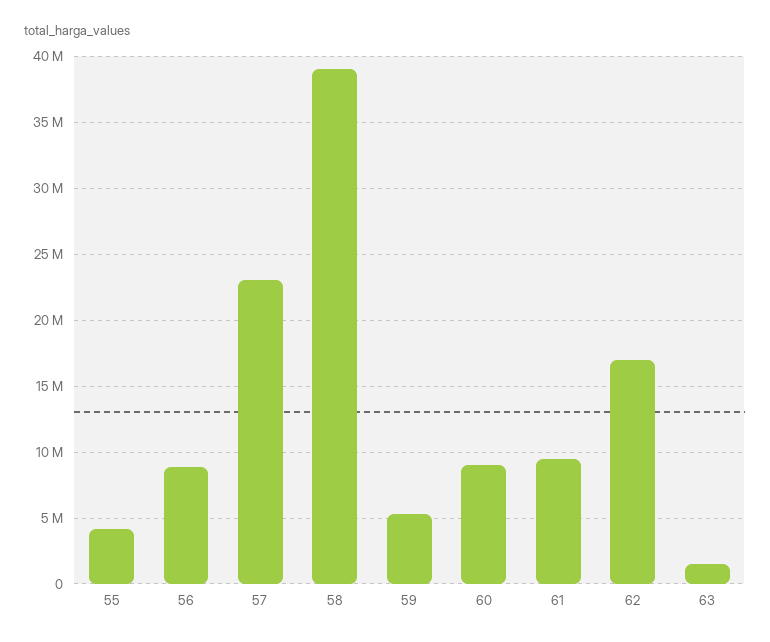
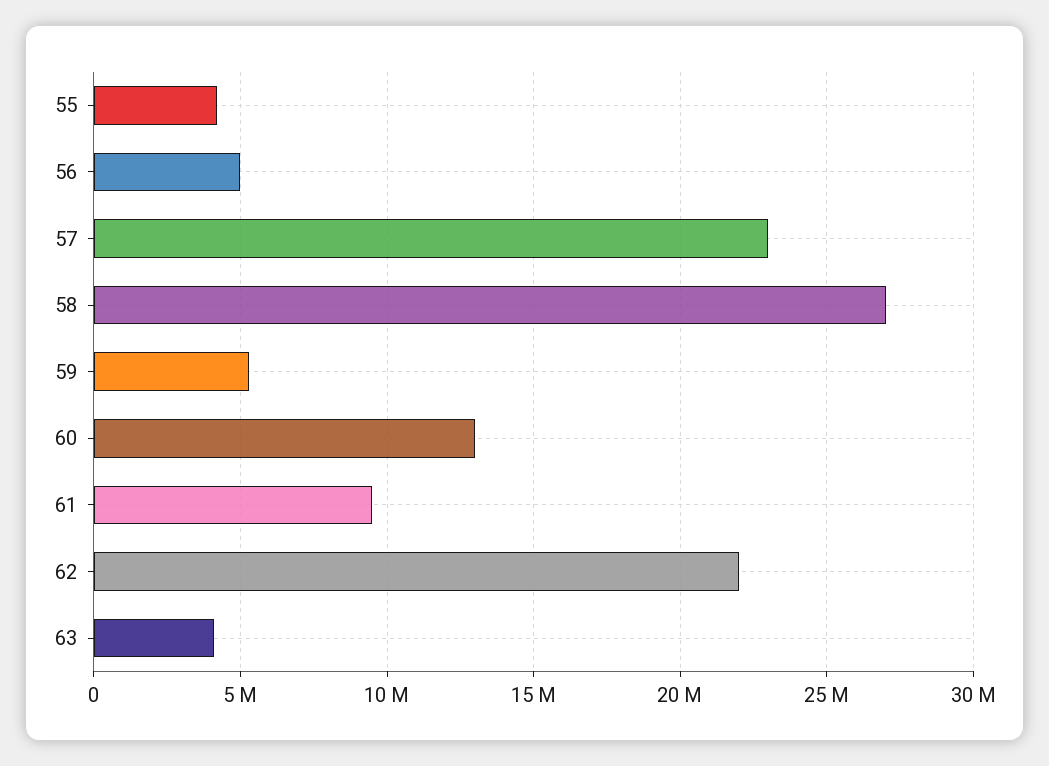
56: 9000000 -> 5000000
58: 39000000 -> 27000000
60: 9000000 -> 13000000
62: 17000000 -> 22000000
63: 1500000 -> 4000000

